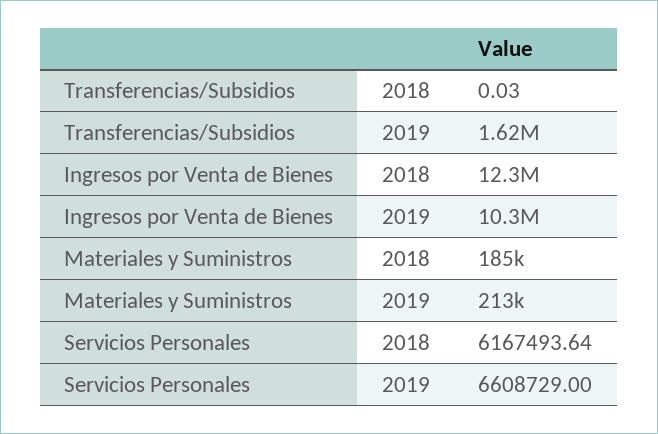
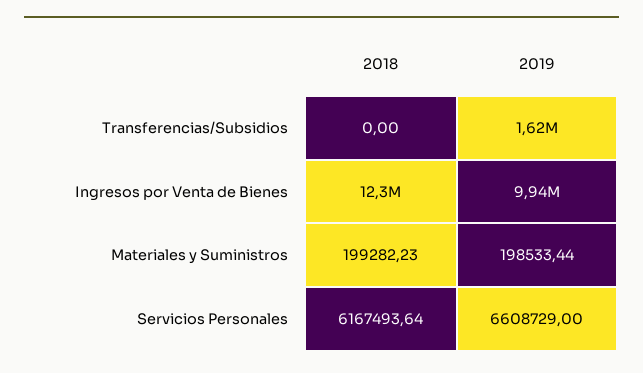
Transferencias/Subsidios, 2018: 0.03 -> 0
Ingresos por Venta de Bienes, 2019: 10300000 -> 9940000
Materiales y Suministros, 2018: 185000 -> 199282.23
Materiales y Suministros, 2019: 213000 -> 198533.44

